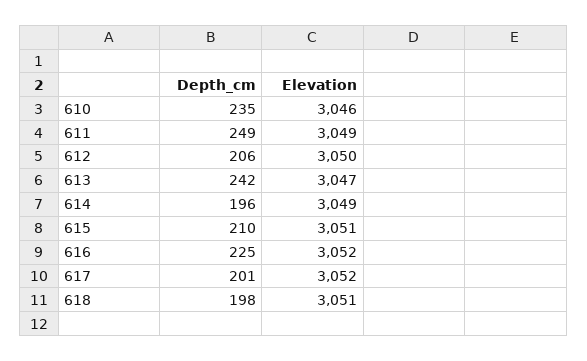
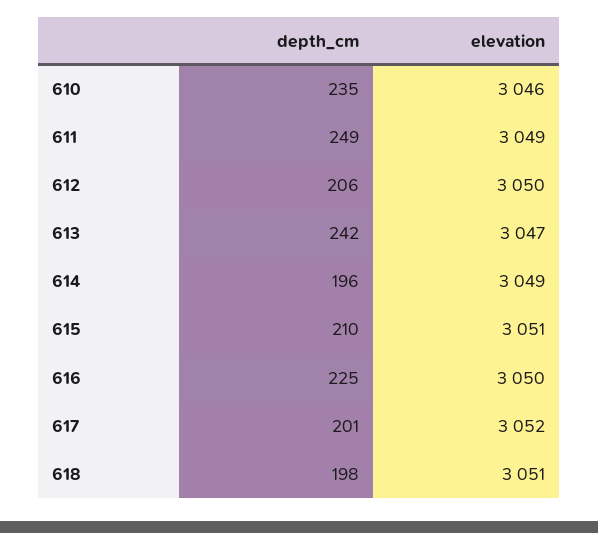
Elevation, 616: 3052 -> 3050

